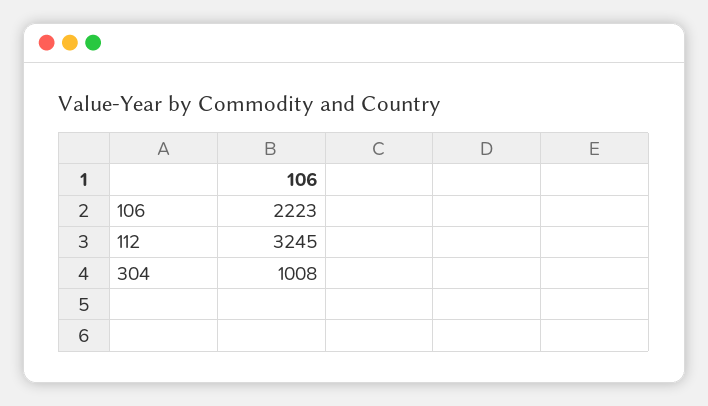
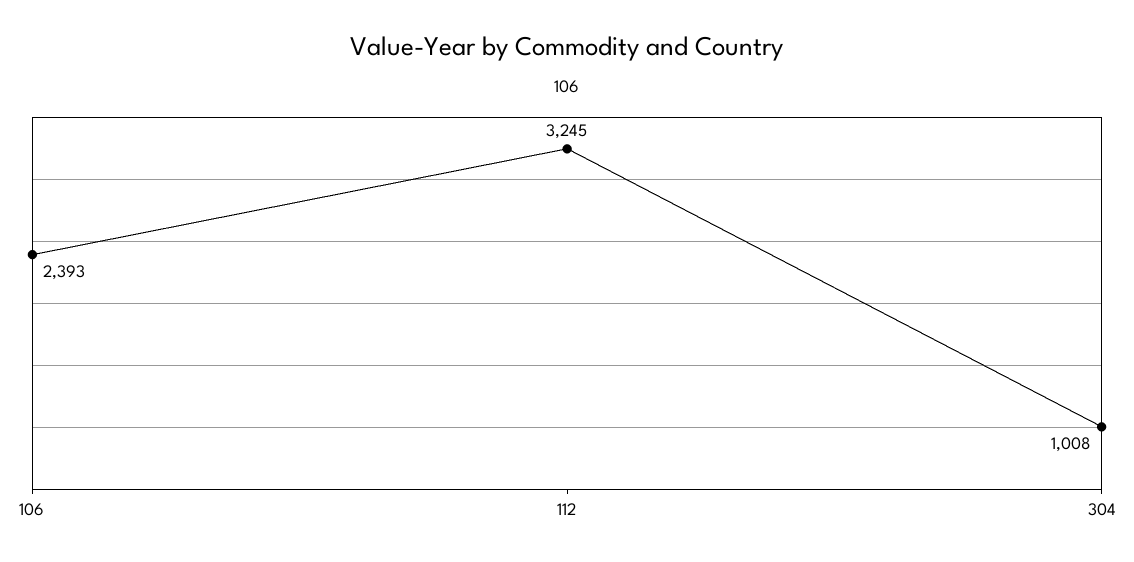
106: 2223 -> 2393

